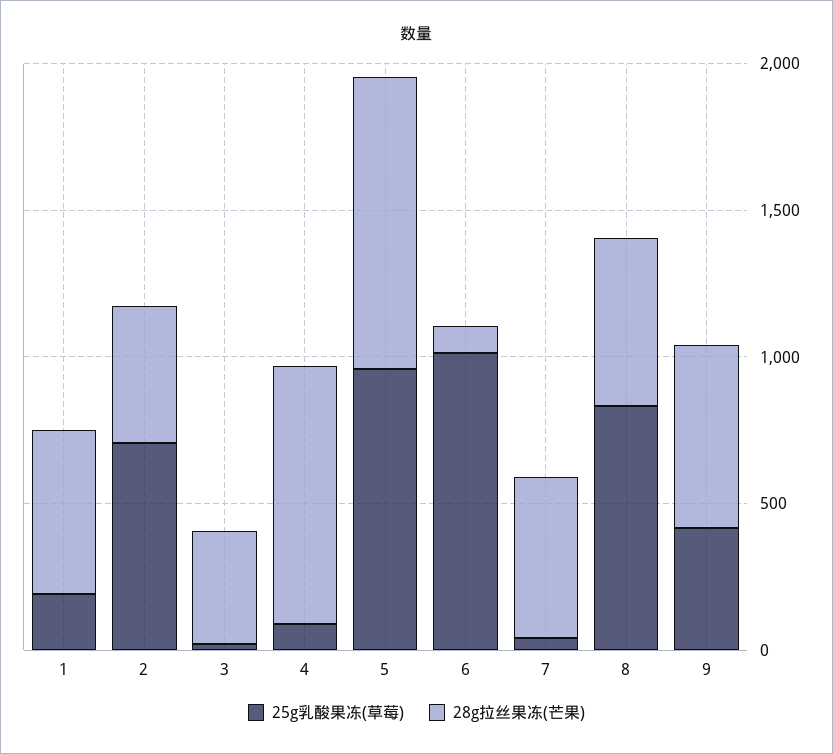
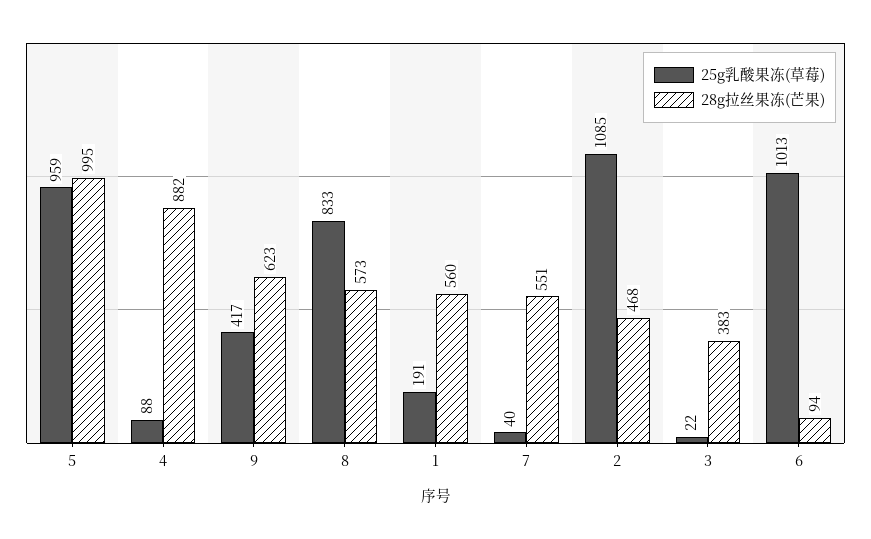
25g乳酸果冻(草莓), 2: 700 -> 1085

